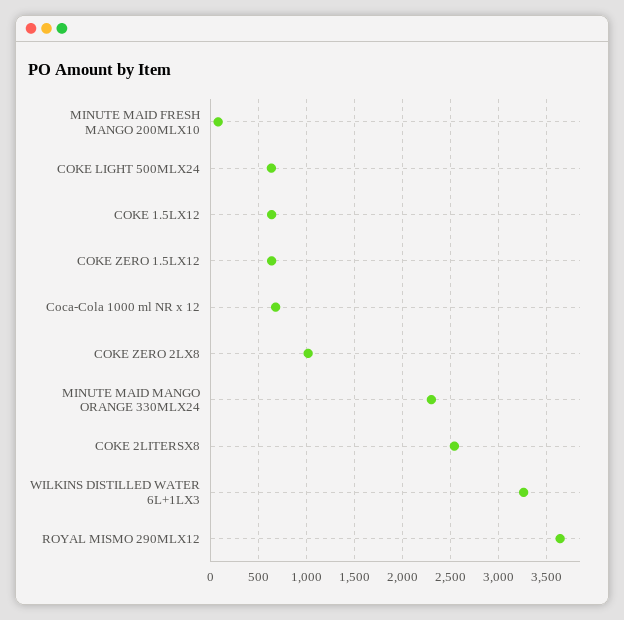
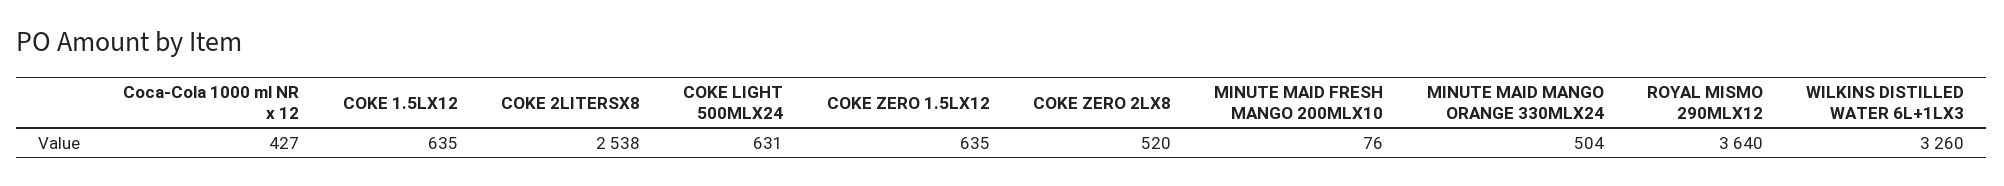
Coca-Cola 1000 ml NR x 12: 700 -> 427
COKE ZERO 2LX8: 1000 -> 520
MINUTE MAID MANGO ORANGE 330MLX24: 2300 -> 504

